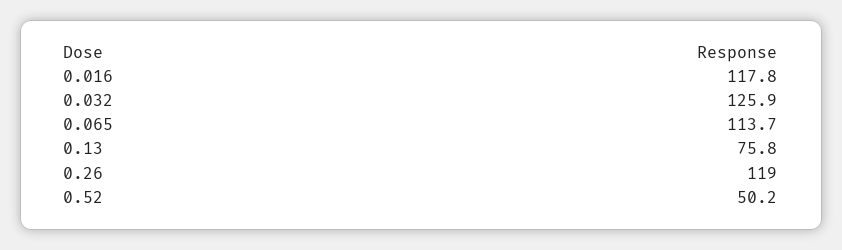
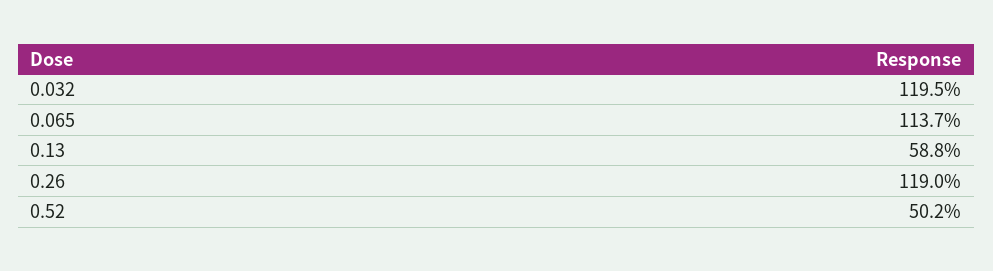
0.016: 117.8 -> none
0.032: 125.9 -> 119.5
0.13: 75.8 -> 58.8

